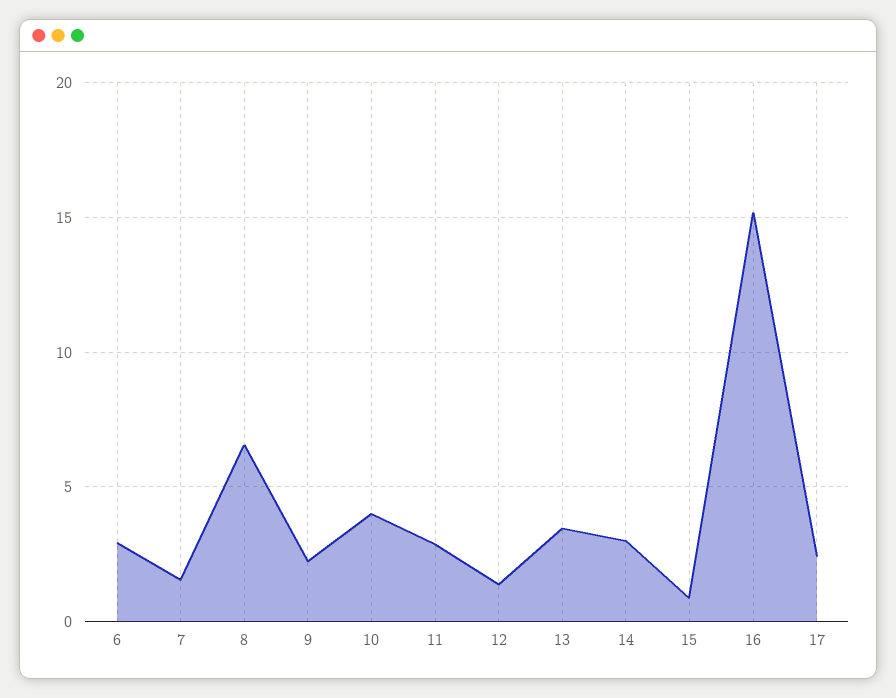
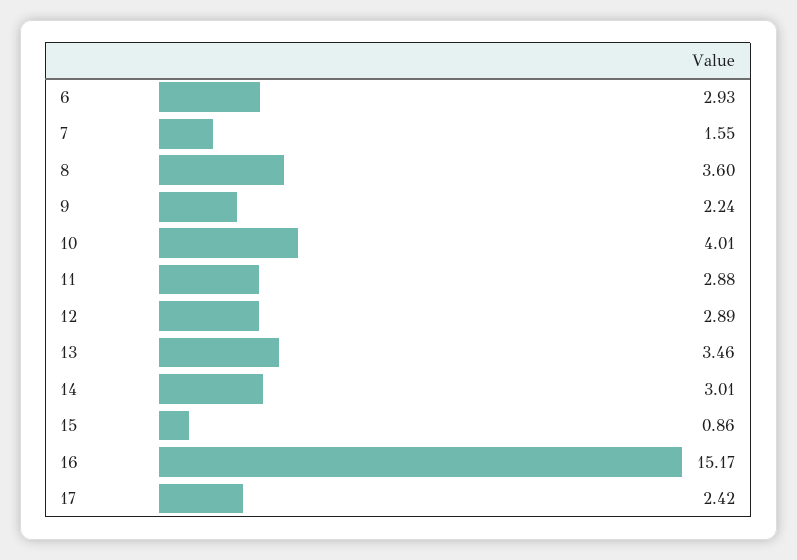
8: 6.5 -> 3.6
12: 1.5 -> 2.89

